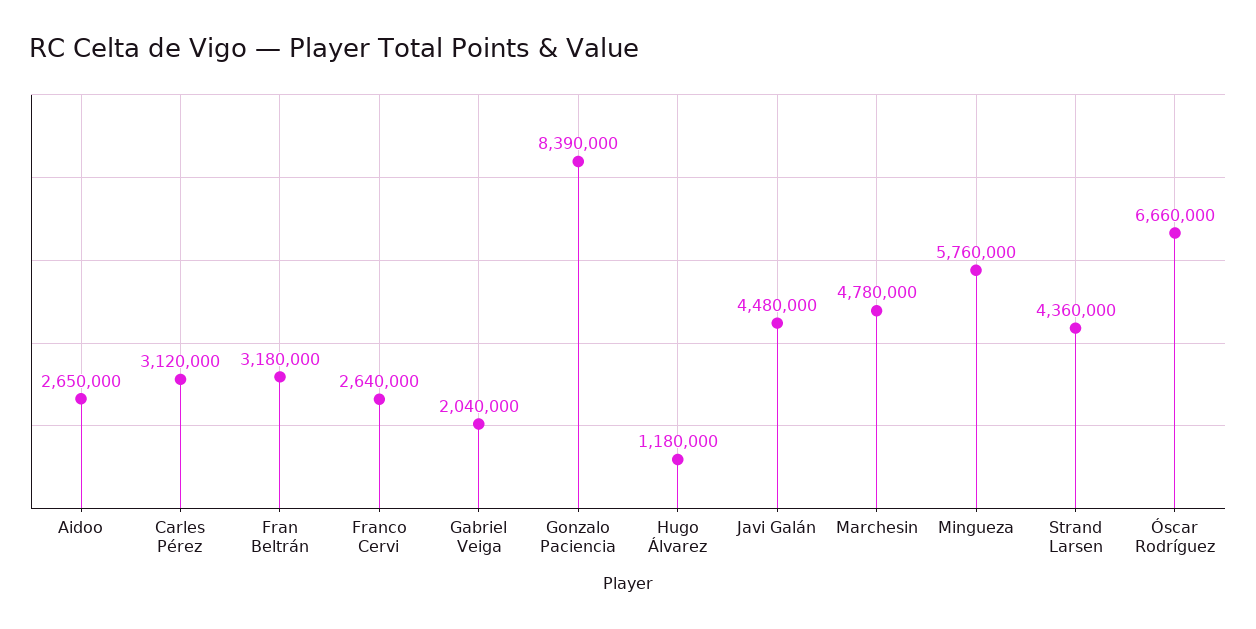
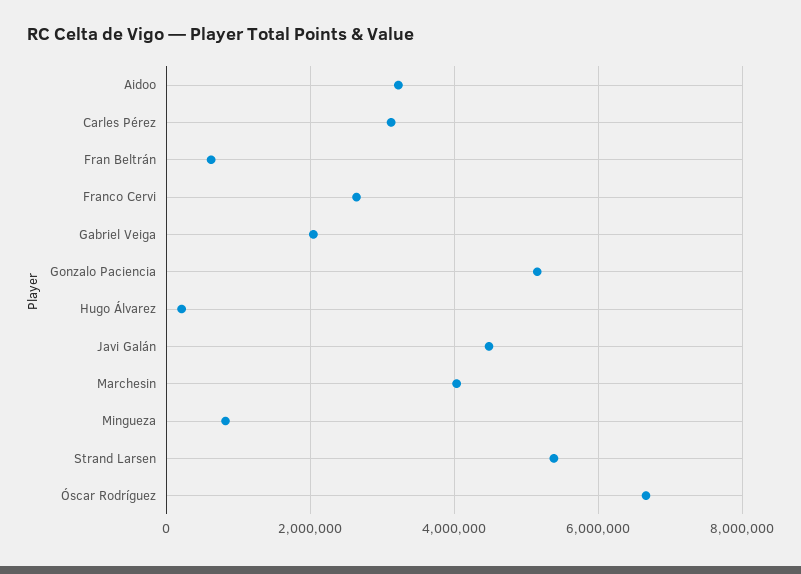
Aidoo: 2650000 -> 3200000
Fran Beltrán: 3180000 -> 600000
Gonzalo Paciencia: 8390000 -> 5200000
Hugo Álvarez: 1180000 -> 200000
Marchesin: 4780000 -> 4000000
Mingueza: 5760000 -> 800000
Strand Larsen: 4360000 -> 5400000

